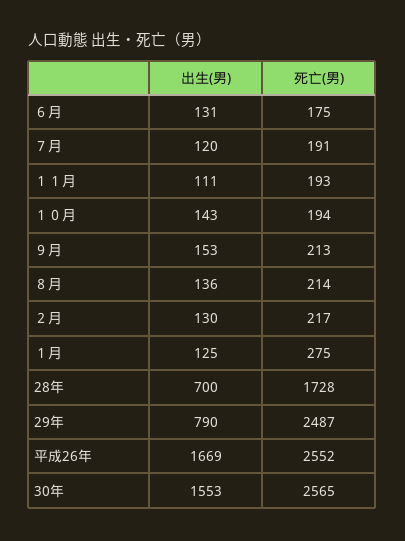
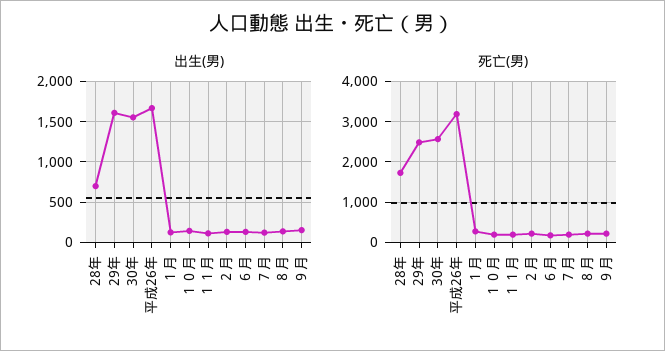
出生(男), 29年: 790 -> 1600
死亡(男), 平成26年: 2552 -> 3200

